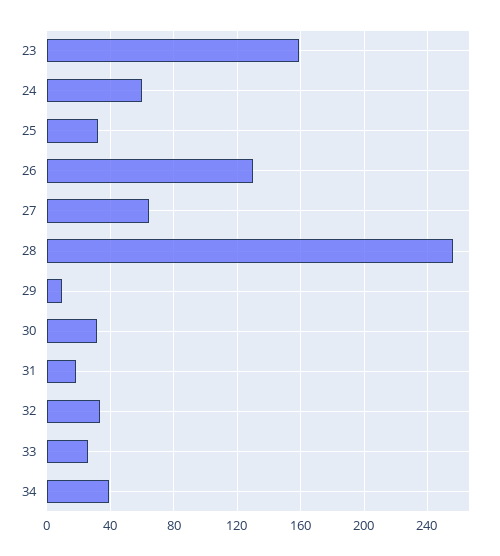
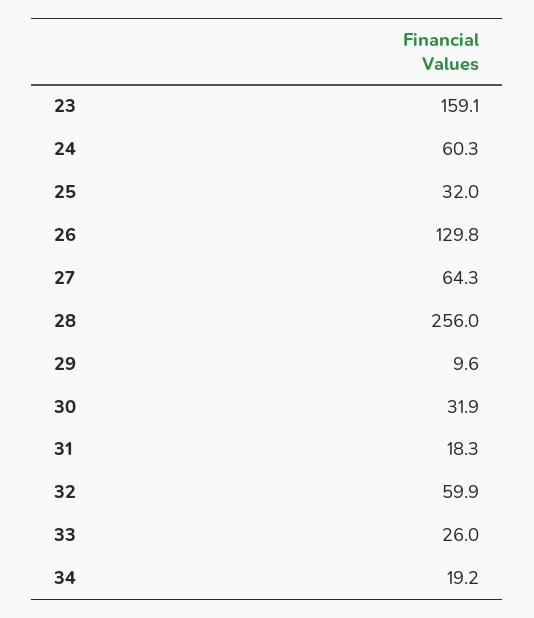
32: 35 -> 59.9
34: 40 -> 19.2

